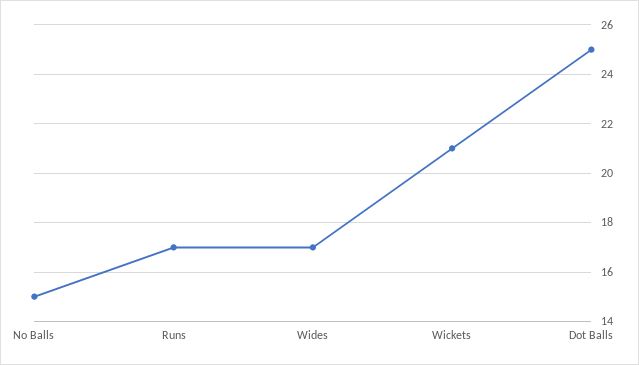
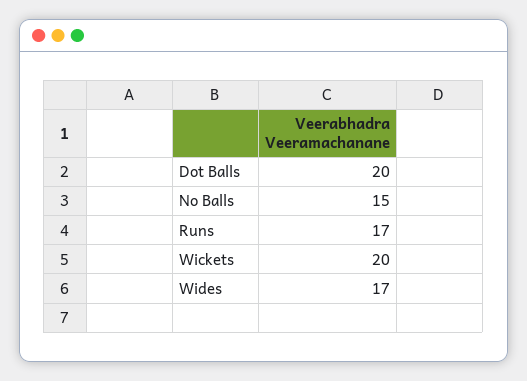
Wickets: 21 -> 20
Dot Balls: 25 -> 20

